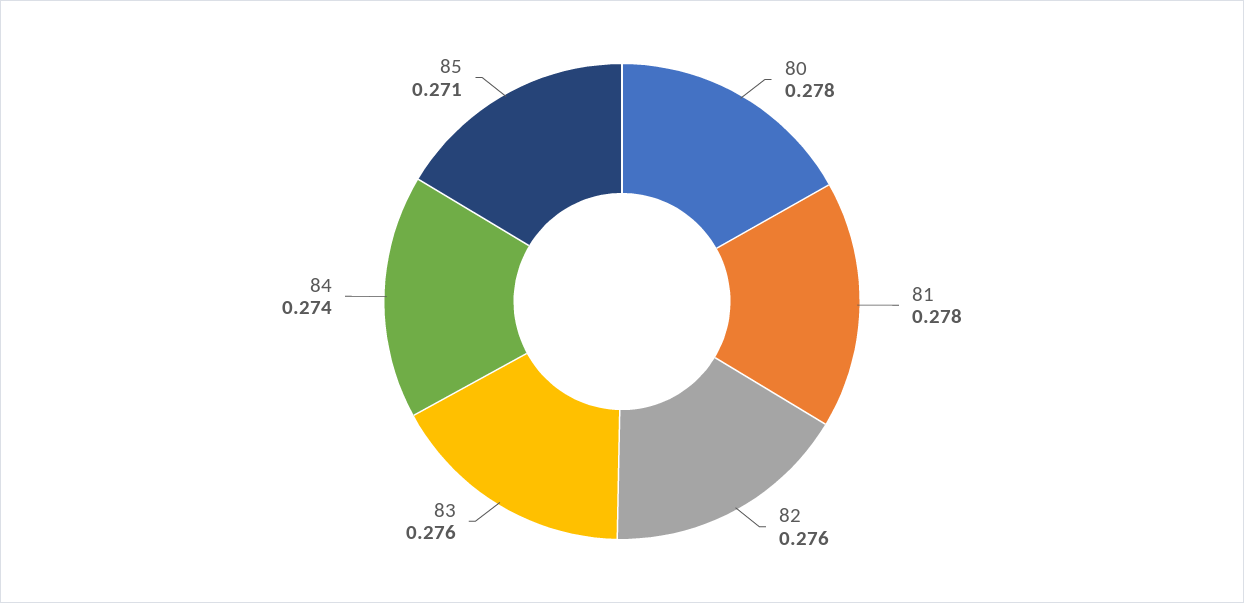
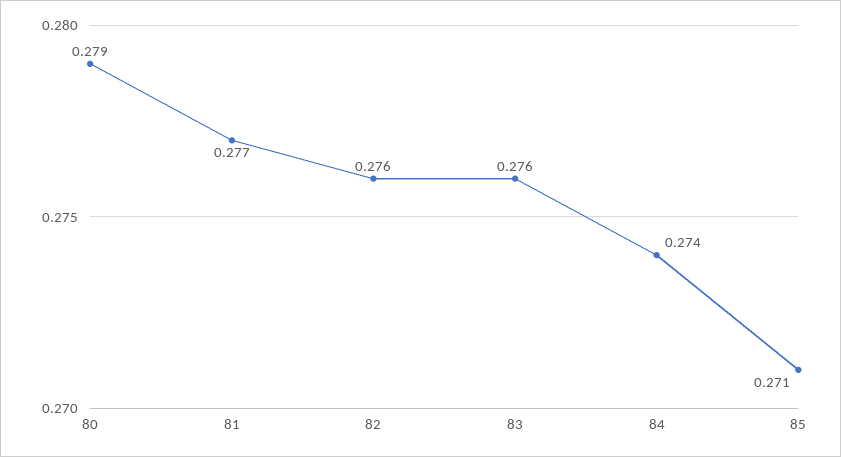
80: 0.278 -> 0.279
81: 0.278 -> 0.277

